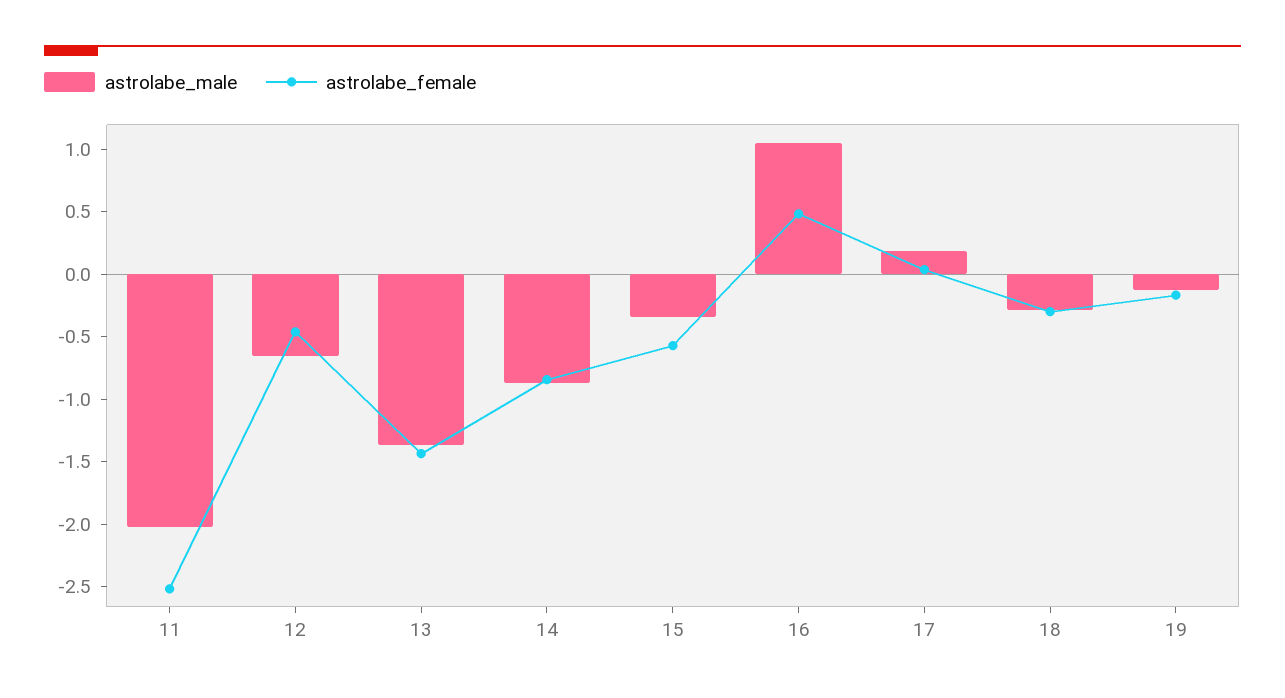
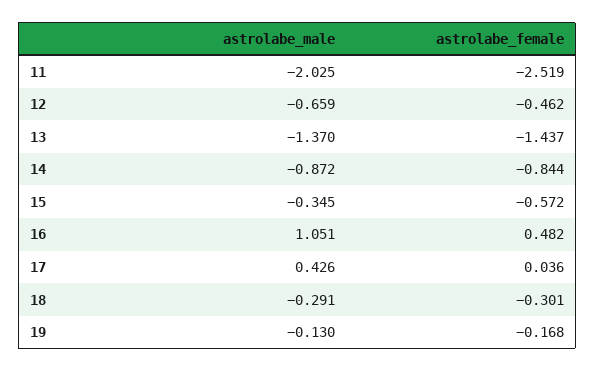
astrolabe_male, 17: 0.2 -> 0.426

